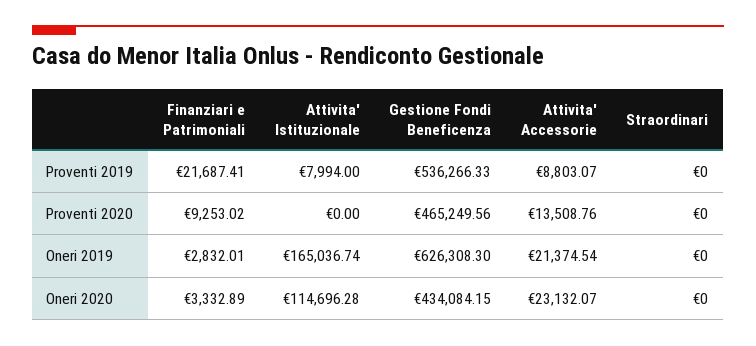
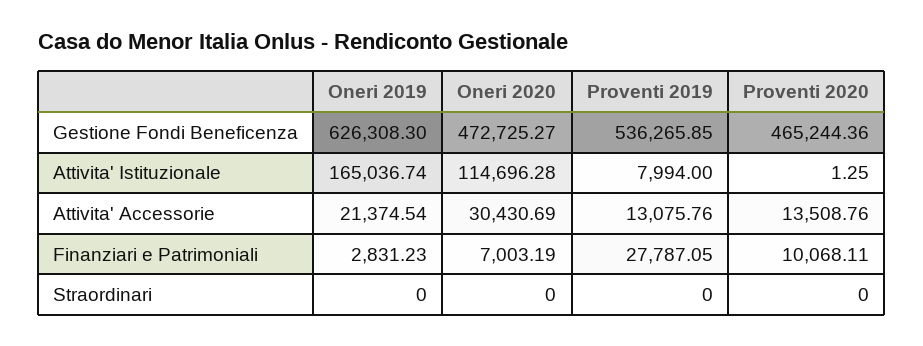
Finanziari e Patrimoniali, Proventi 2019: 21687.41 -> 27787.05
Gestione Fondi Beneficenza, Proventi 2019: 536266.33 -> 536265.85
Attivita' Accessorie, Proventi 2019: 8803.07 -> 13075.76
Finanziari e Patrimoniali, Proventi 2020: 9253.02 -> 10068.11
Attivita' Istituzionale, Proventi 2020: 0 -> 1.25
Gestione Fondi Beneficenza, Proventi 2020: 465249.56 -> 465244.36
Finanziari e Patrimoniali, Oneri 2019: 2832.01 -> 2831.23
Finanziari e Patrimoniali, Oneri 2020: 3332.89 -> 7003.19
Gestione Fondi Beneficenza, Oneri 2020: 434084.15 -> 472725.27
Attivita' Accessorie, Oneri 2020: 23132.07 -> 30430.69

